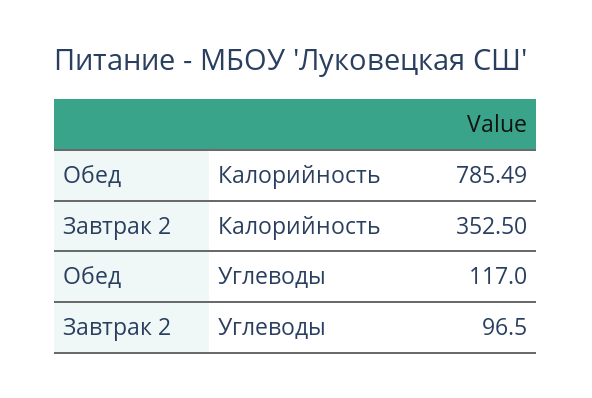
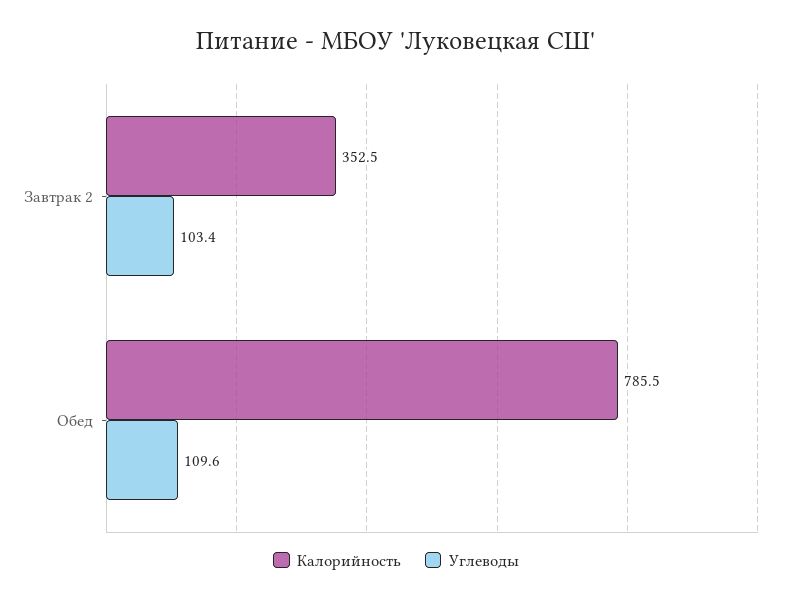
Углеводы, Обед: 117 -> 109.6
Углеводы, Завтрак 2: 96.5 -> 103.4

